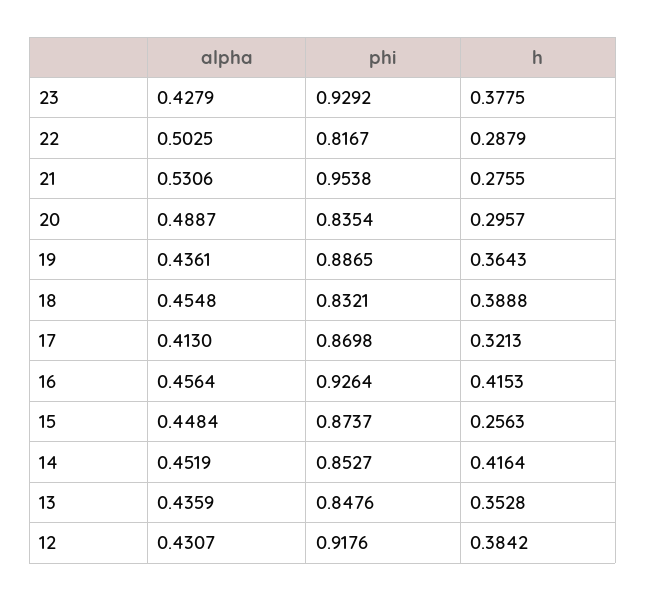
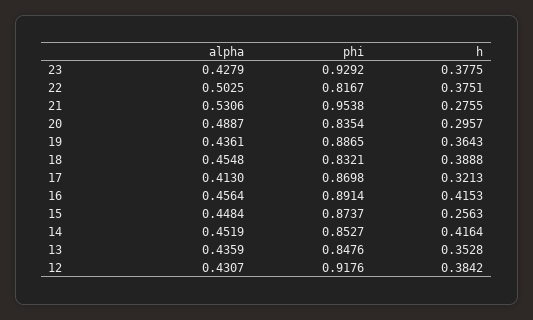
h, 22: 0.2879 -> 0.3751
phi, 16: 0.9264 -> 0.8914

